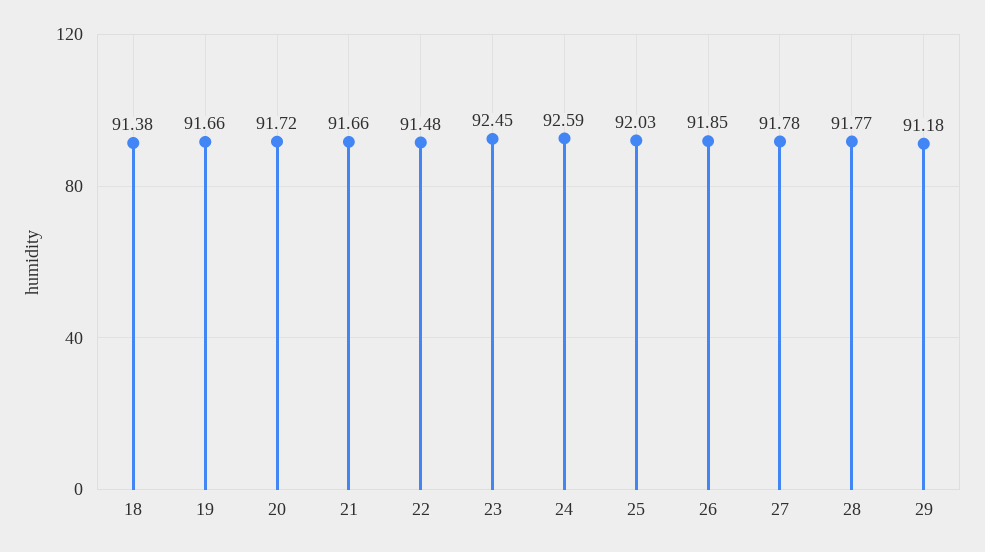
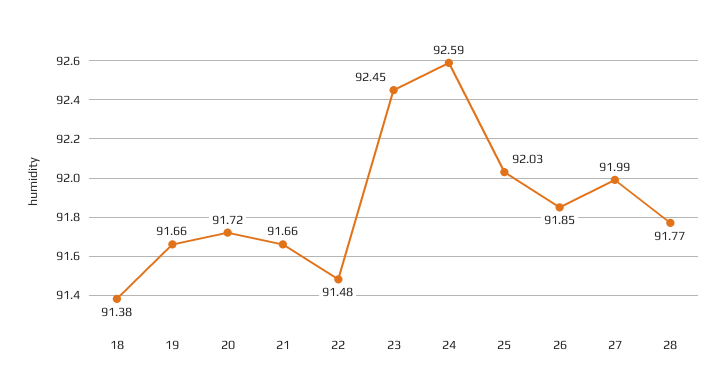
27: 91.78 -> 91.99
29: 91.18 -> none

